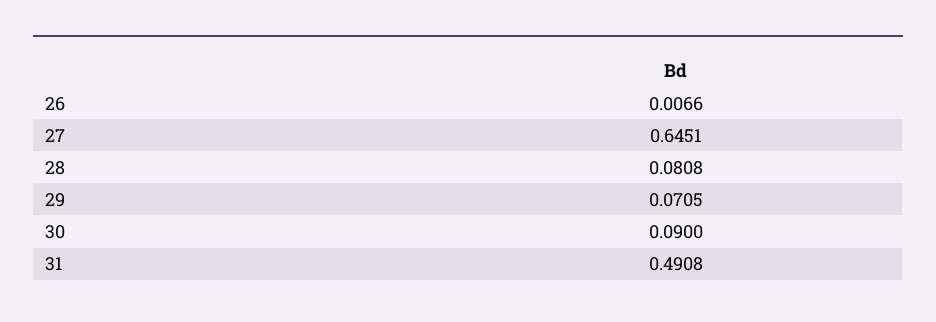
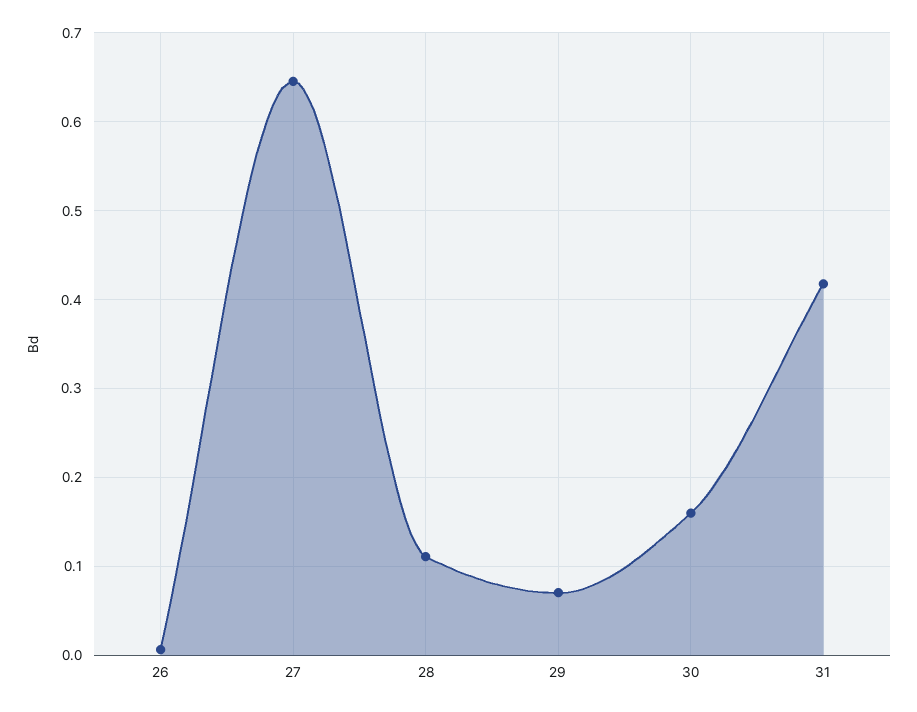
28: 0.0808 -> 0.11
30: 0.09 -> 0.16
31: 0.4908 -> 0.42

